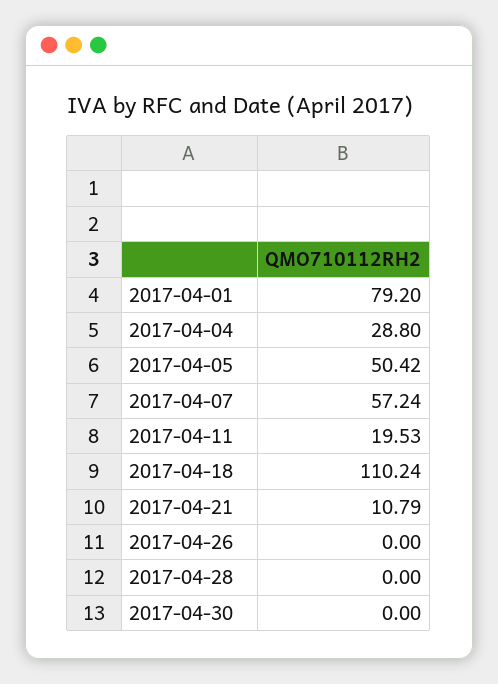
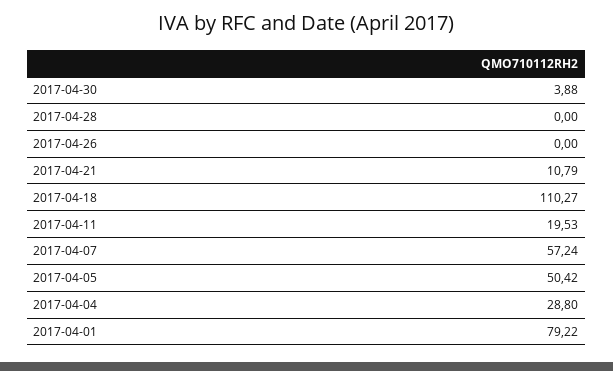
2017-04-01: 79.2 -> 79.22
2017-04-18: 110.24 -> 110.27
2017-04-30: 0 -> 3.88

